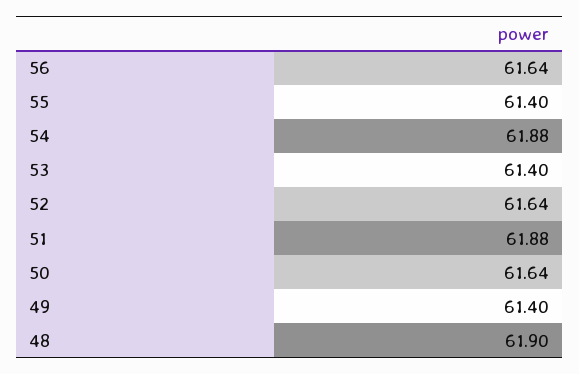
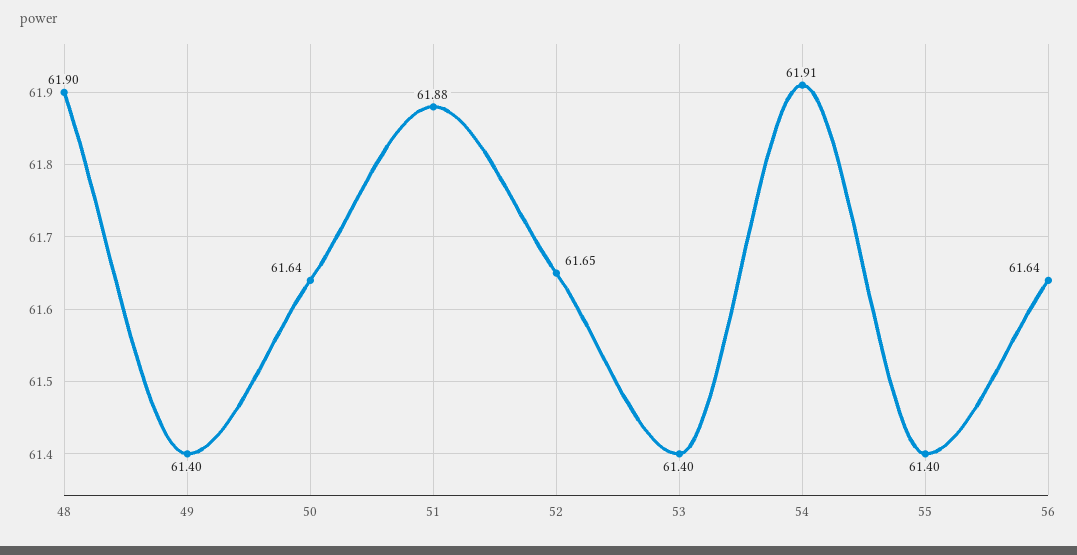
54: 61.88 -> 61.91
52: 61.64 -> 61.65

